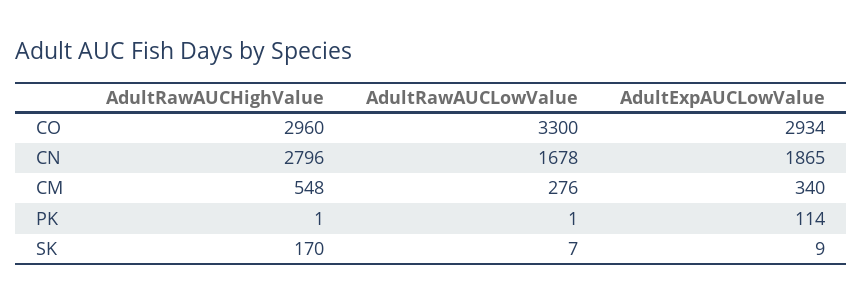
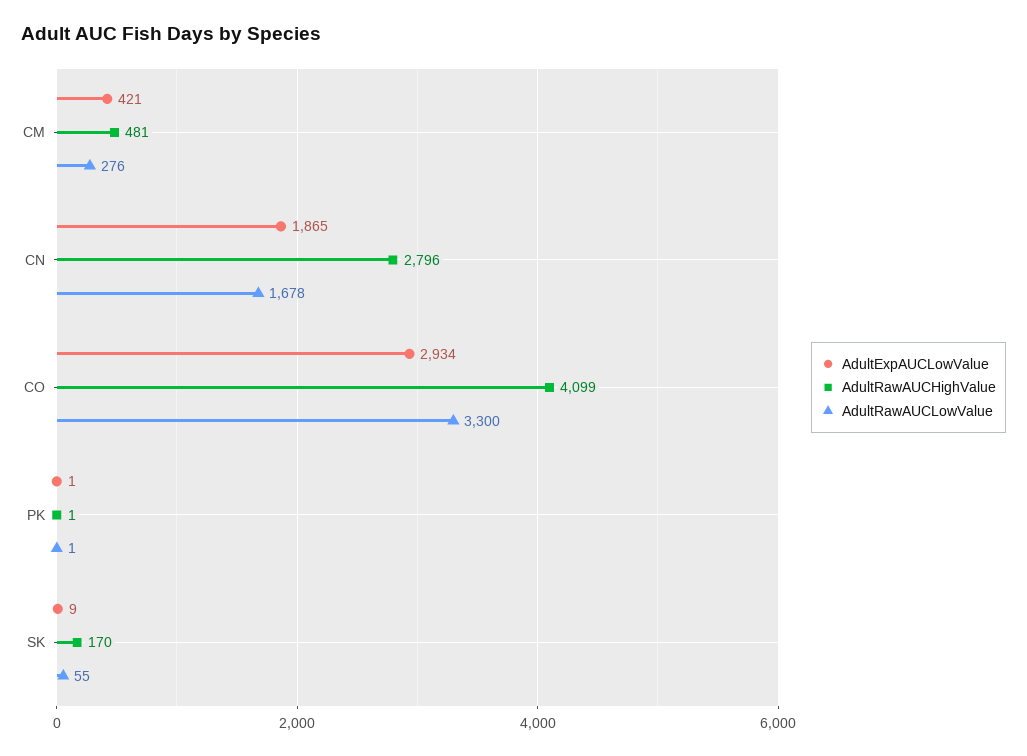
AdultRawAUCHighValue, CO: 2960 -> 4099
AdultRawAUCHighValue, CM: 548 -> 481
AdultExpAUCLowValue, CM: 340 -> 421
AdultExpAUCLowValue, PK: 114 -> 1
AdultRawAUCLowValue, SK: 7 -> 55

